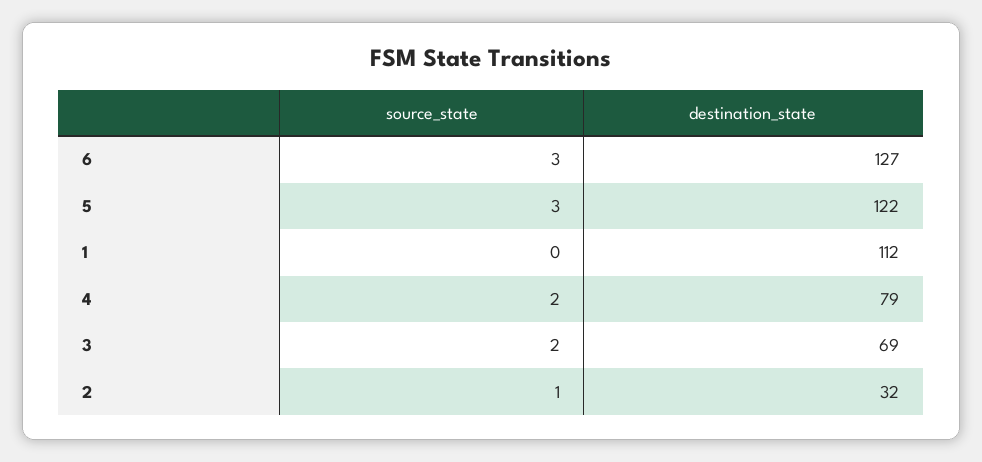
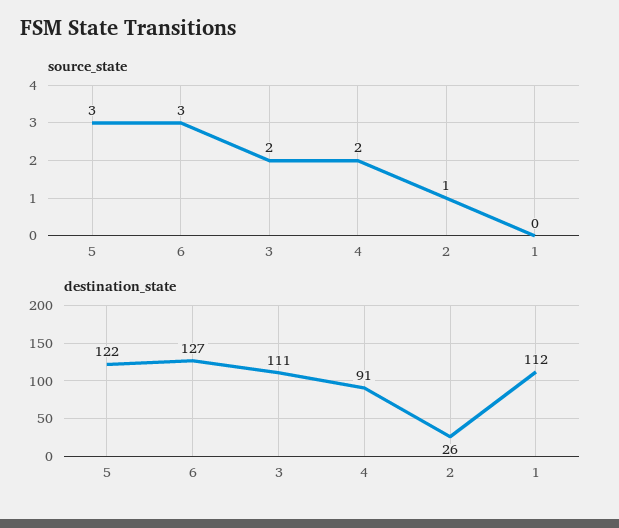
destination_state, 4: 79 -> 91
destination_state, 3: 69 -> 111
destination_state, 2: 32 -> 26

